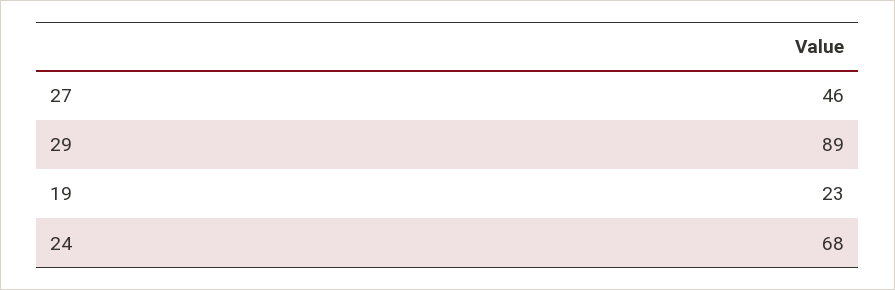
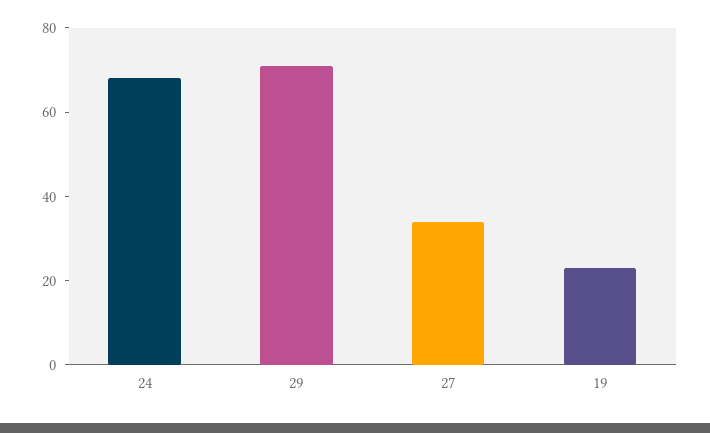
27: 46 -> 35
29: 89 -> 70

